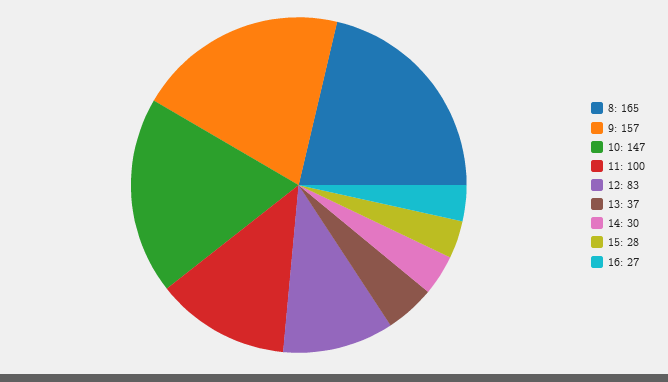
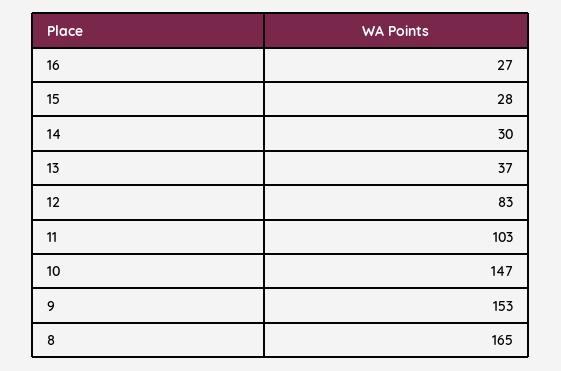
9: 157 -> 153
11: 100 -> 103

